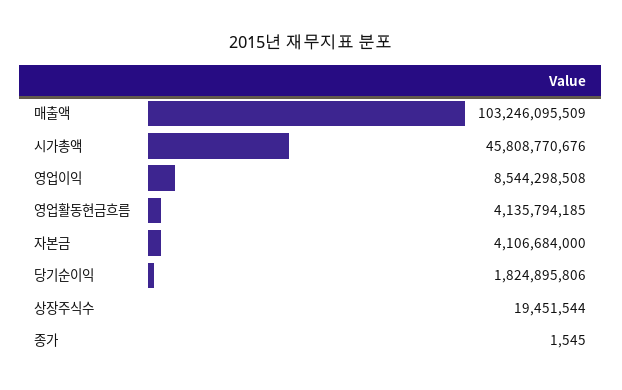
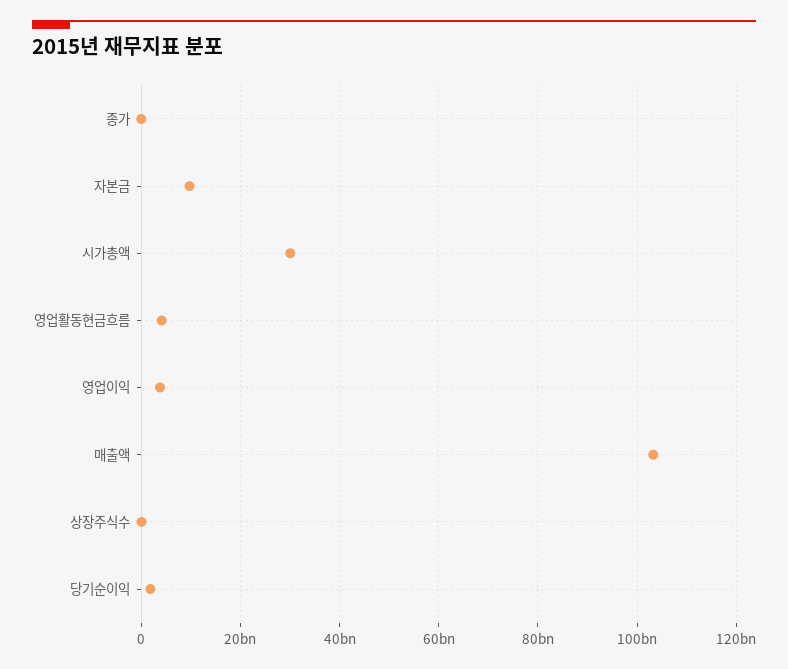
시가총액: 45808770676 -> 30000000000
영업이익: 8544298508 -> 4000000000
자본금: 4106684000 -> 10000000000

